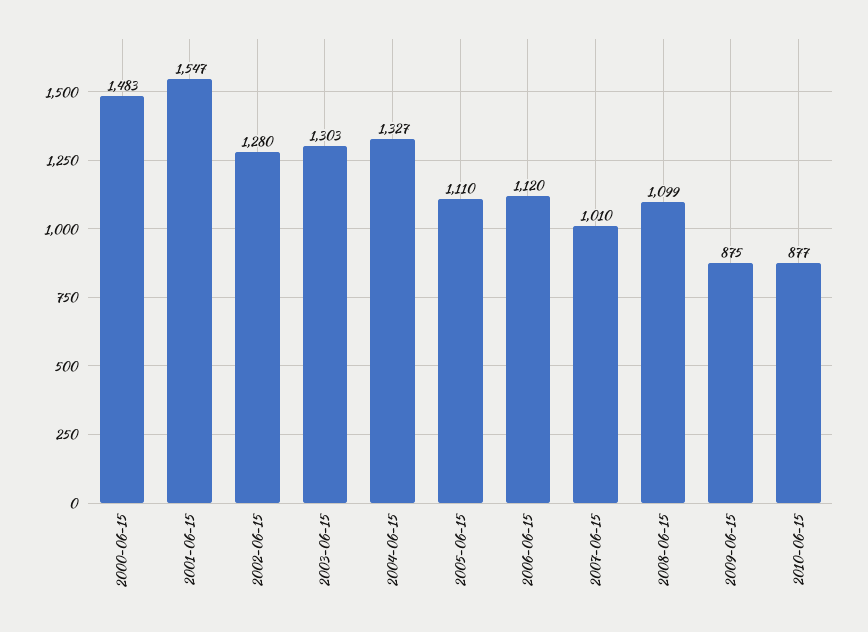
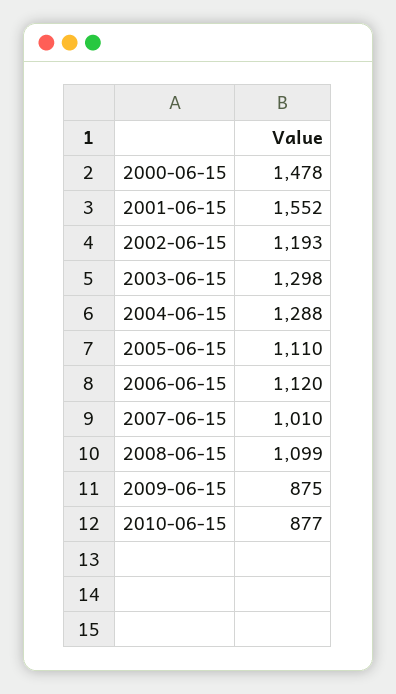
2000-06-15: 1483 -> 1478
2001-06-15: 1547 -> 1552
2002-06-15: 1280 -> 1193
2003-06-15: 1303 -> 1298
2004-06-15: 1327 -> 1288

